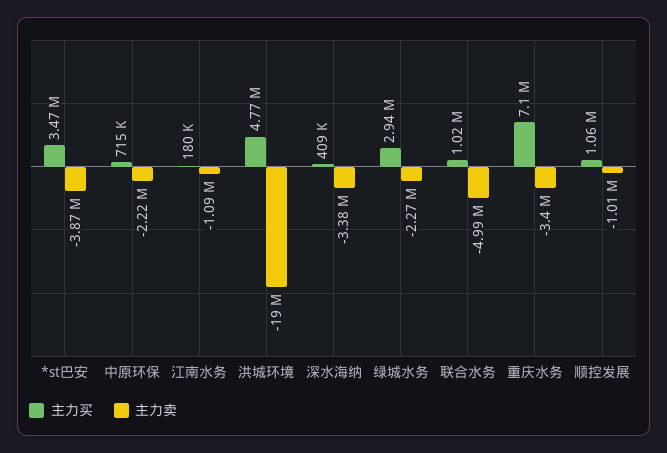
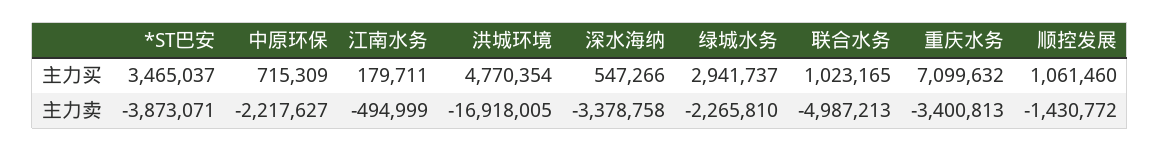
主力卖, 江南水务: -1090000 -> -494999
主力卖, 洪城环境: -19000000 -> -16918005
主力买, 深水海纳: 409000 -> 547266
主力卖, 顺控发展: -1010000 -> -1430772

